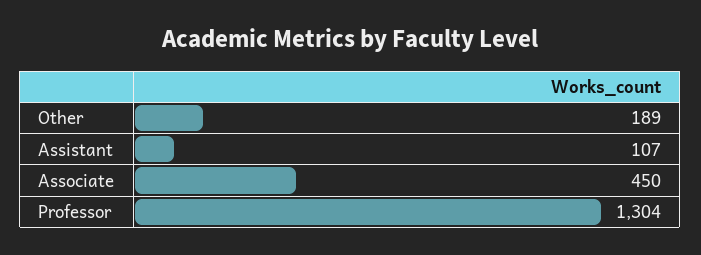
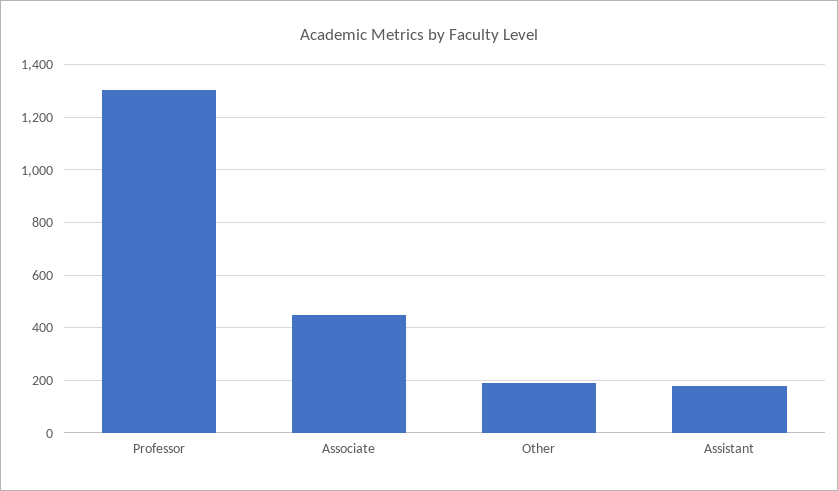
Assistant: 107 -> 175

